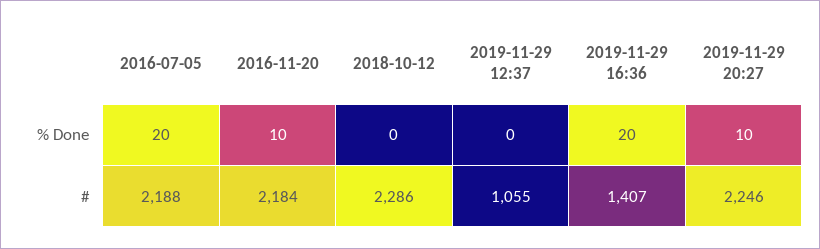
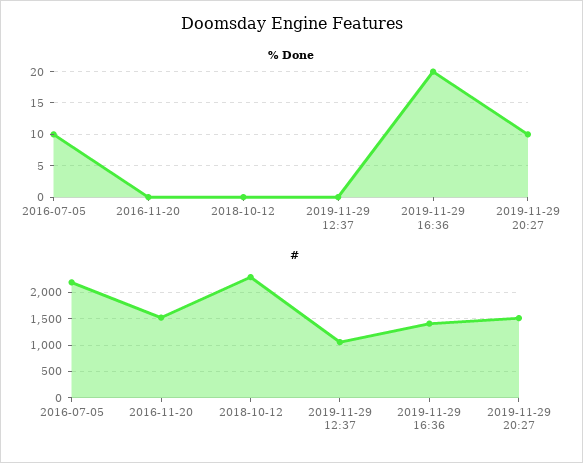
% Done, 2016-07-05: 20 -> 10
% Done, 2016-11-20: 10 -> 0
#, 2016-11-20: 2184 -> 1500
#, 2019-11-29 20:27: 2246 -> 1500

